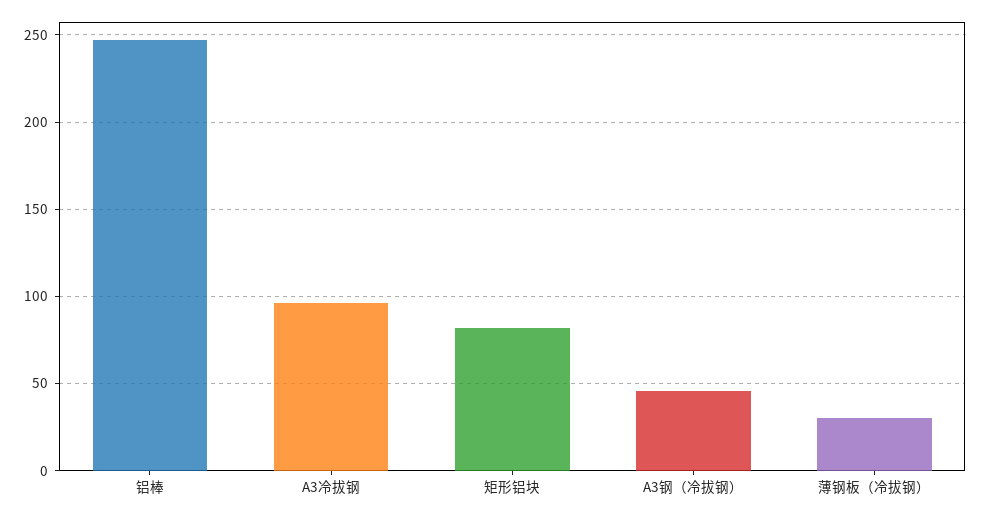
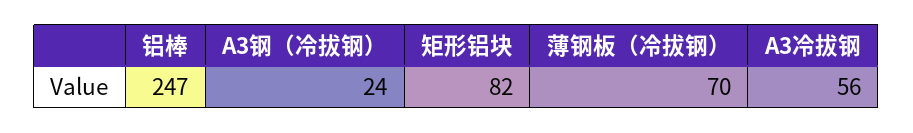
A3冷拔钢: 95 -> 56
A3钢（冷拔钢）: 45 -> 24
薄钢板（冷拔钢）: 30 -> 70

